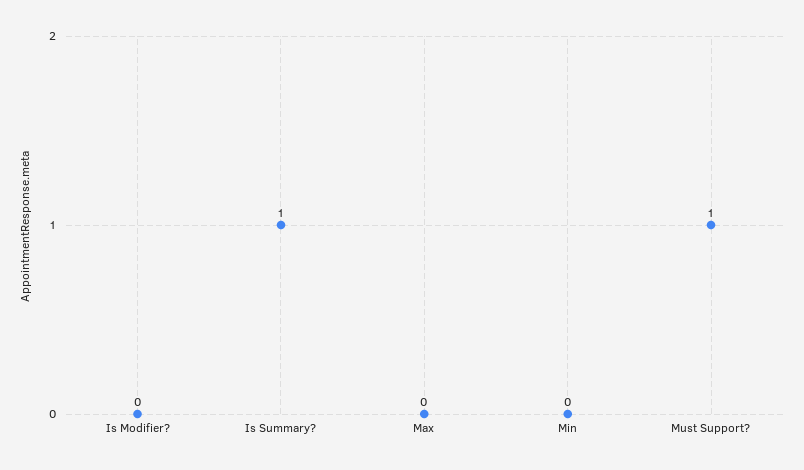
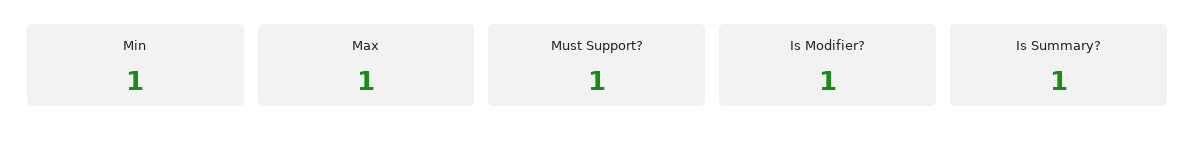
Is Modifier?: 0 -> 1
Max: 0 -> 1
Min: 0 -> 1

